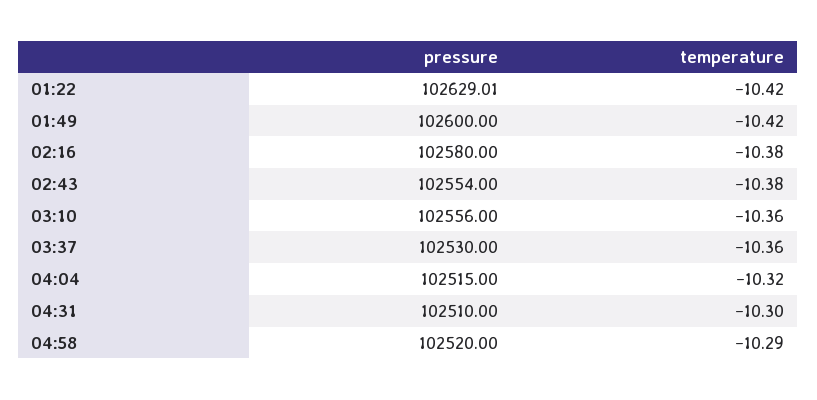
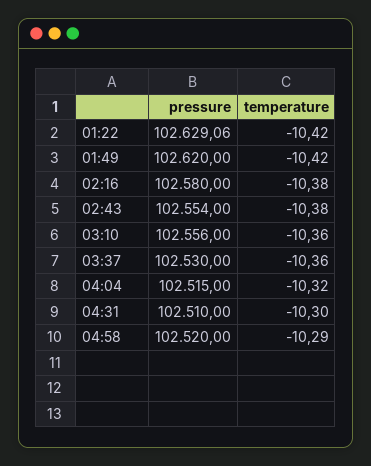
pressure, 01:22: 102629.01 -> 102629.06
pressure, 01:49: 102600 -> 102620

